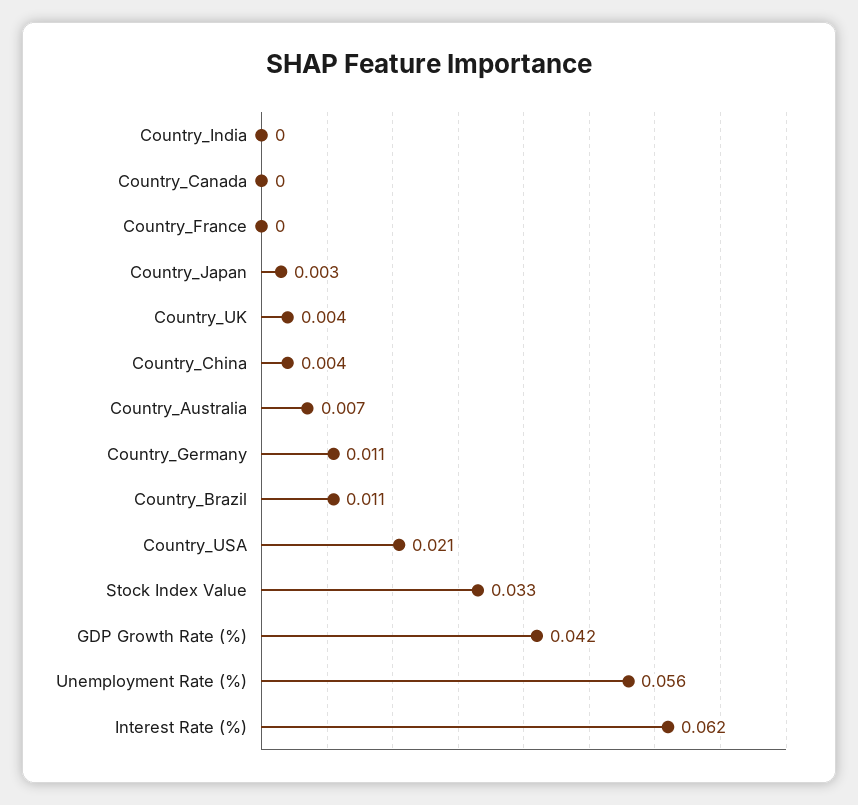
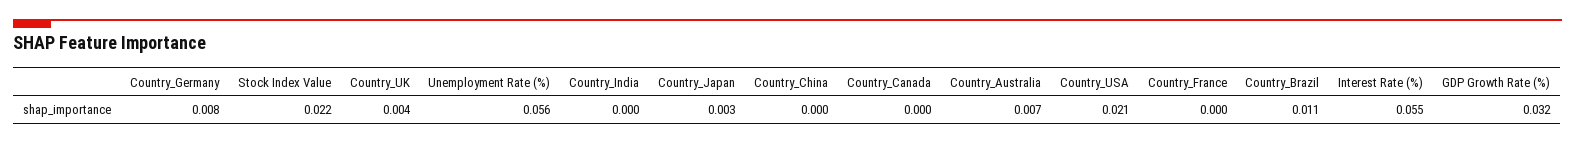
Country_China: 0.004 -> 0
Country_Germany: 0.011 -> 0.008
Stock Index Value: 0.033 -> 0.022
GDP Growth Rate (%): 0.042 -> 0.032
Interest Rate (%): 0.062 -> 0.055

